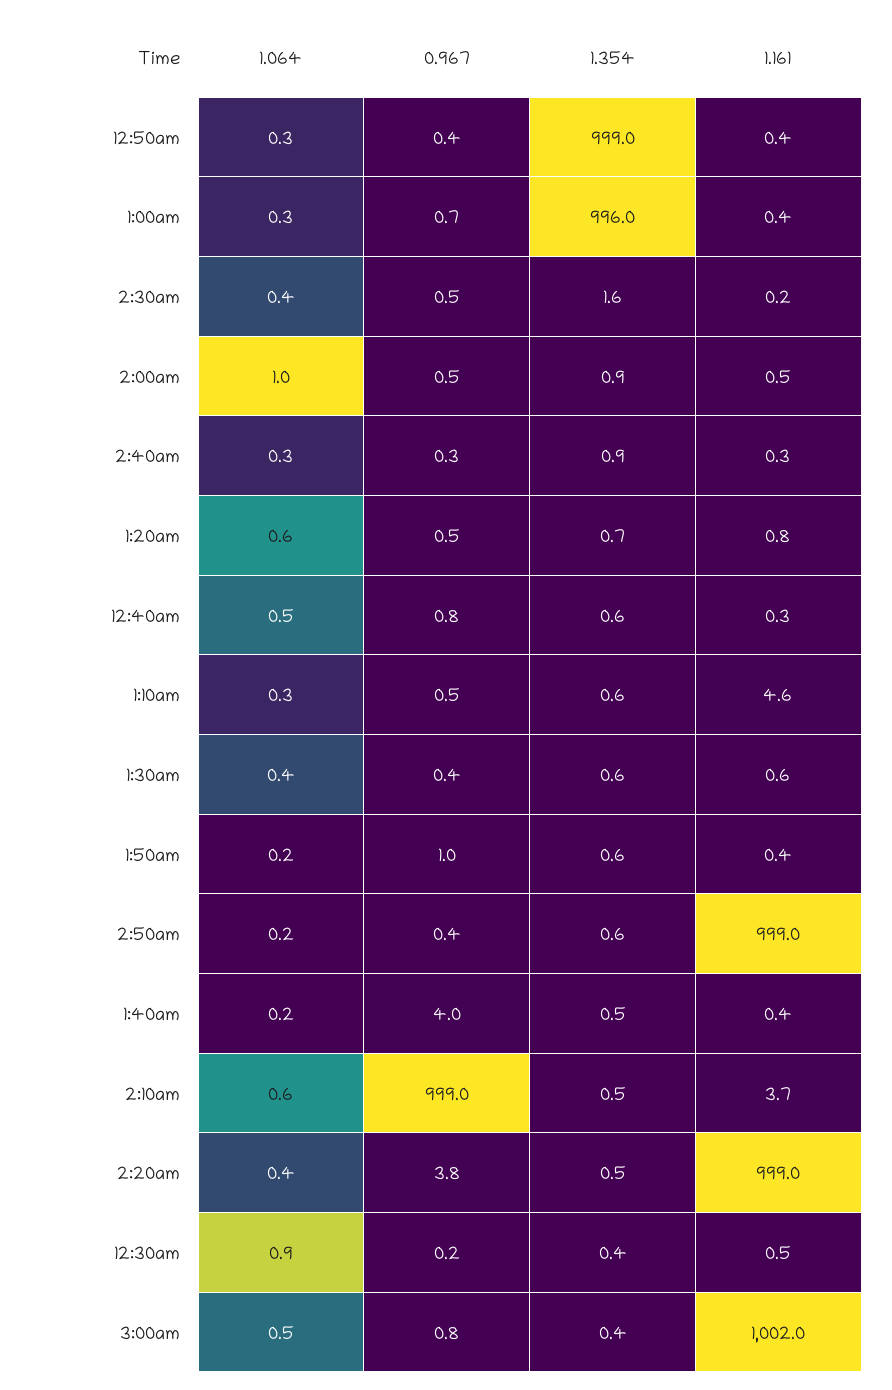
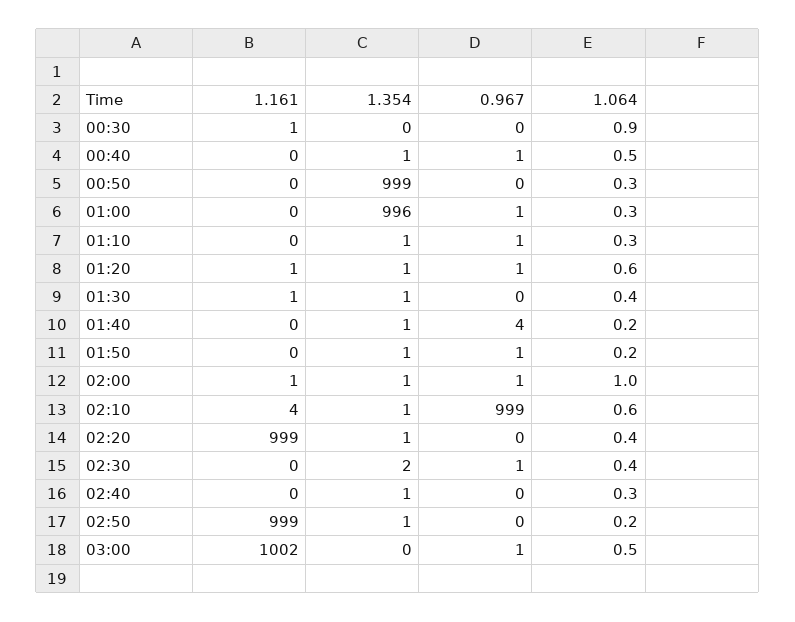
1.161, 1:10am: 4.6 -> 0
0.967, 2:20am: 3.8 -> 0

